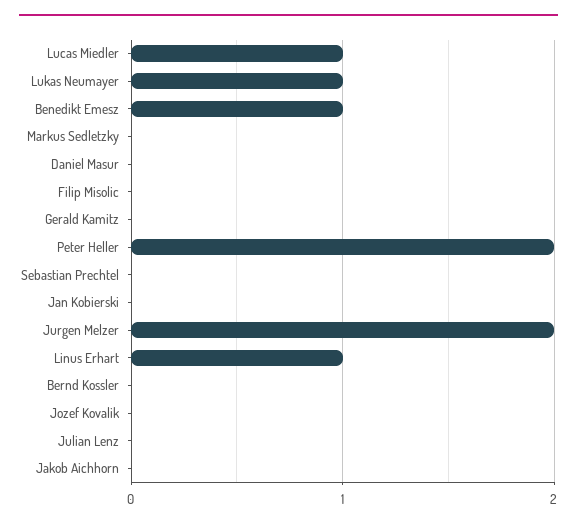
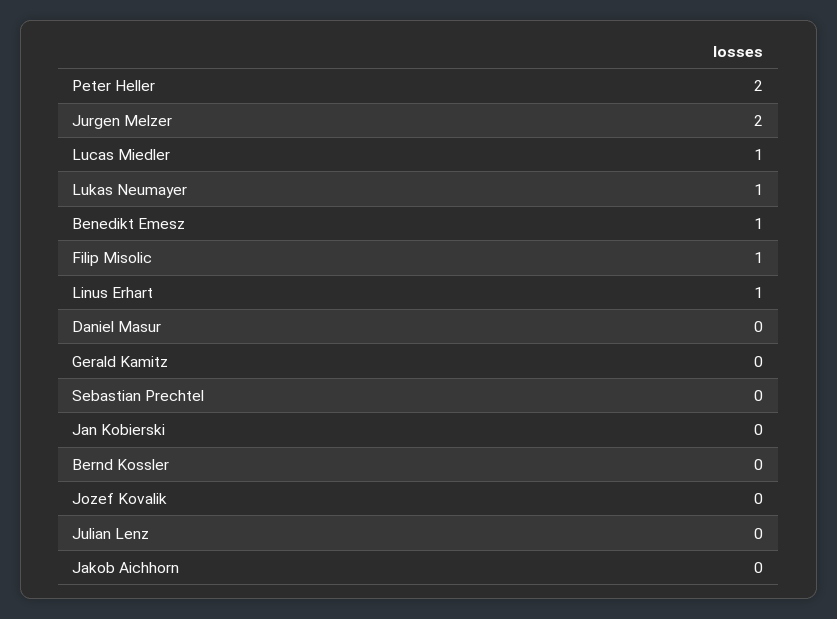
Markus Sedletzky: 0 -> none
Filip Misolic: 0 -> 1

